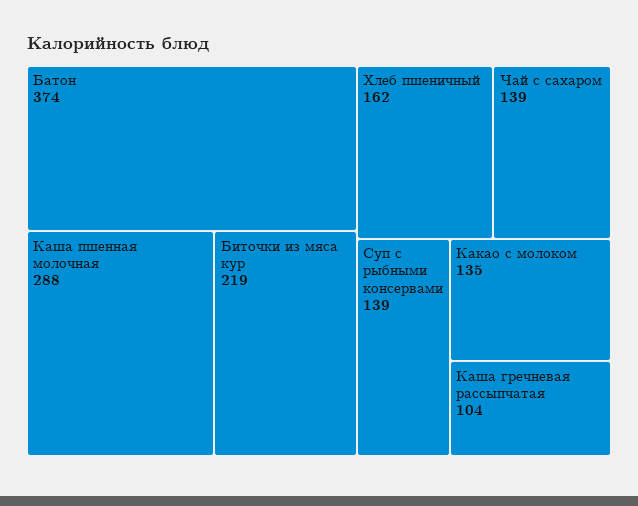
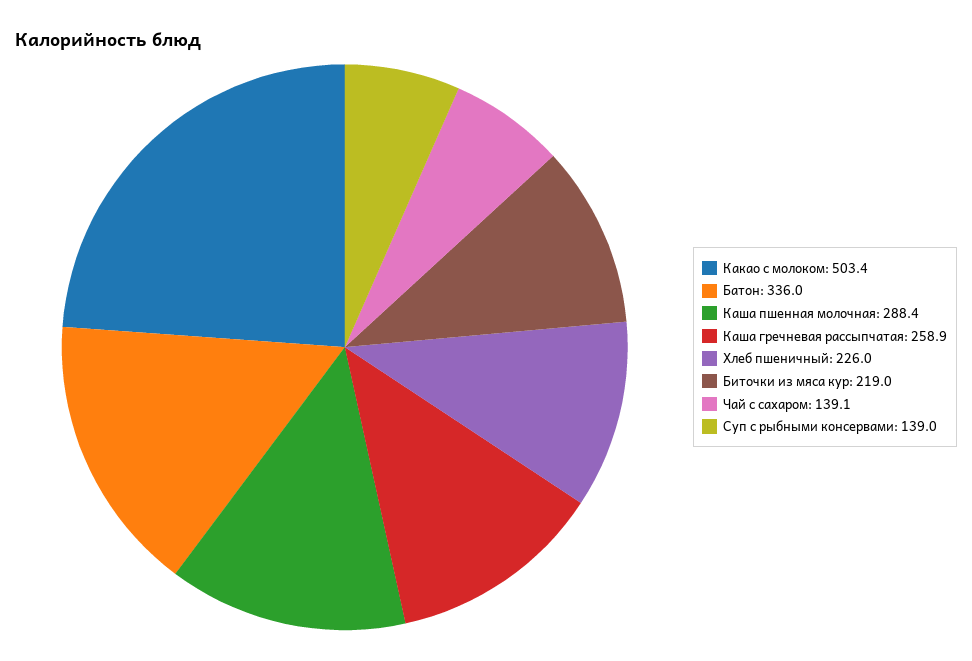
Батон: 374 -> 336
Хлеб пшеничный: 162 -> 226
Какао с молоком: 135 -> 503.4
Каша гречневая рассыпчатая: 104 -> 258.9

